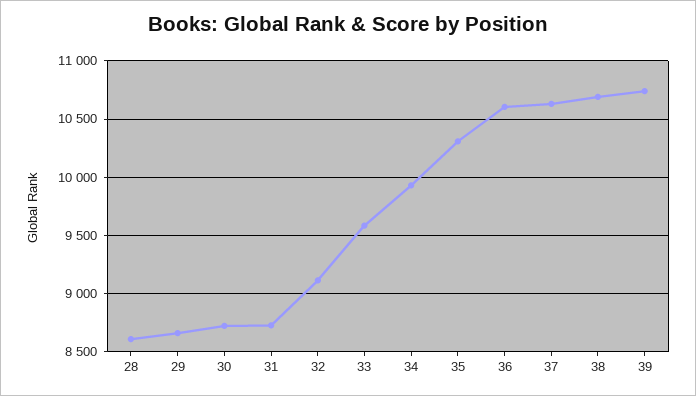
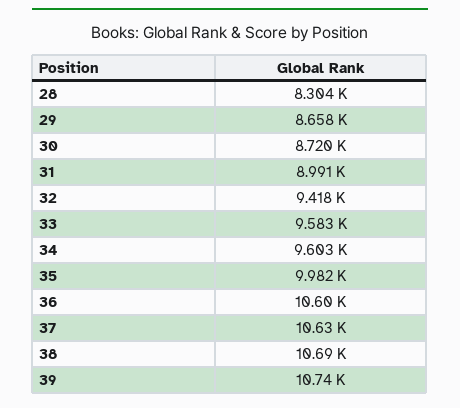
28: 8600 -> 8304
31: 8700 -> 8991
32: 9100 -> 9418
34: 9900 -> 9603
35: 10300 -> 9982

